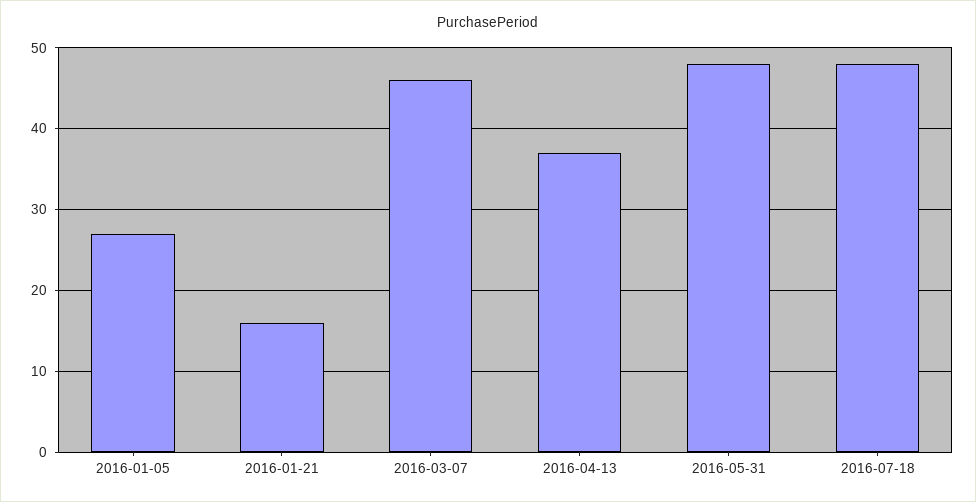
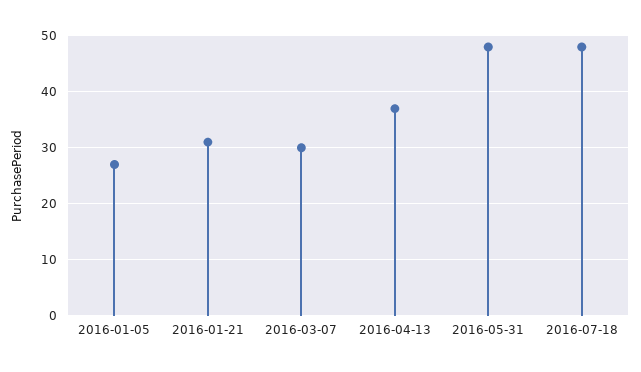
2016-01-21: 16 -> 30
2016-03-07: 46 -> 30

